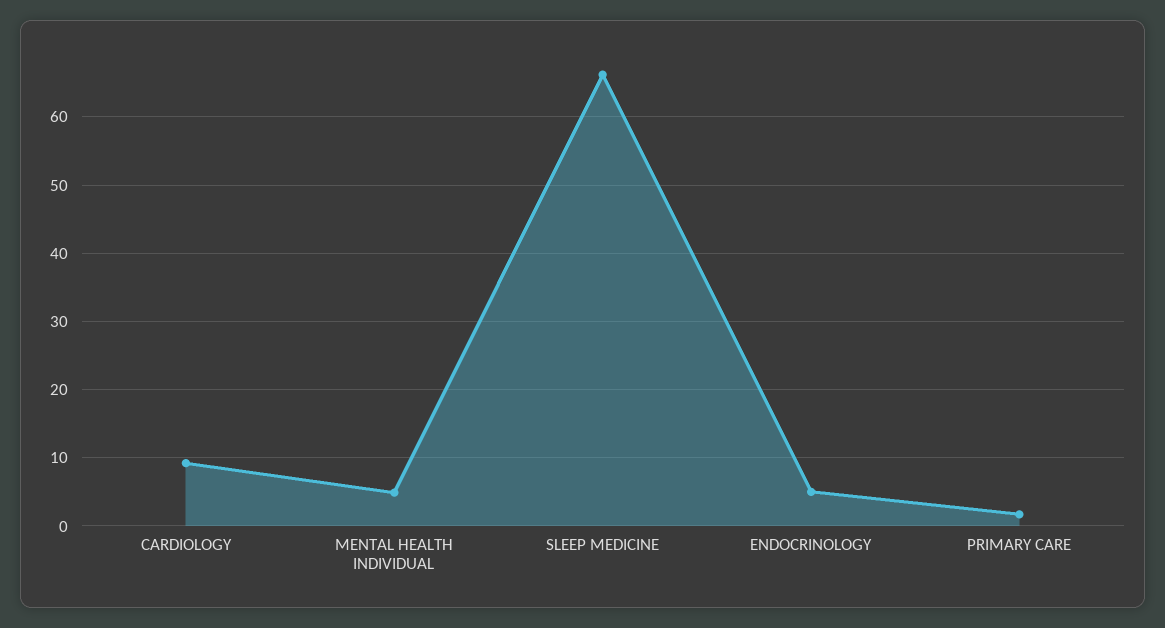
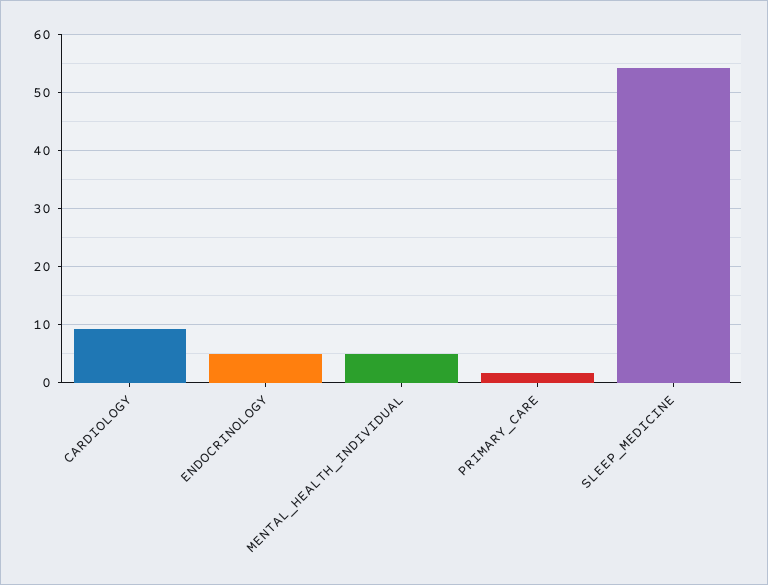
SLEEP MEDICINE: 66 -> 54

